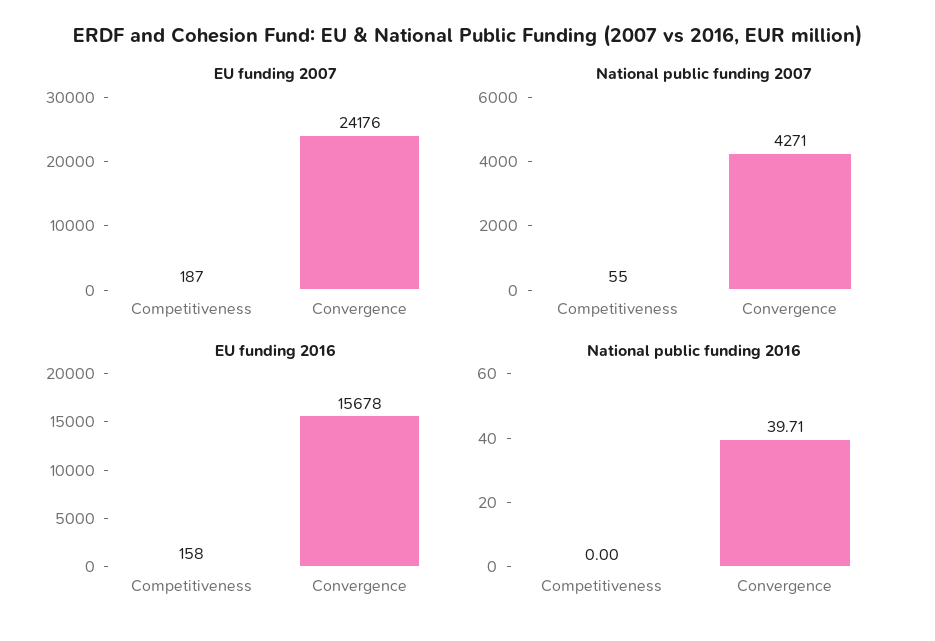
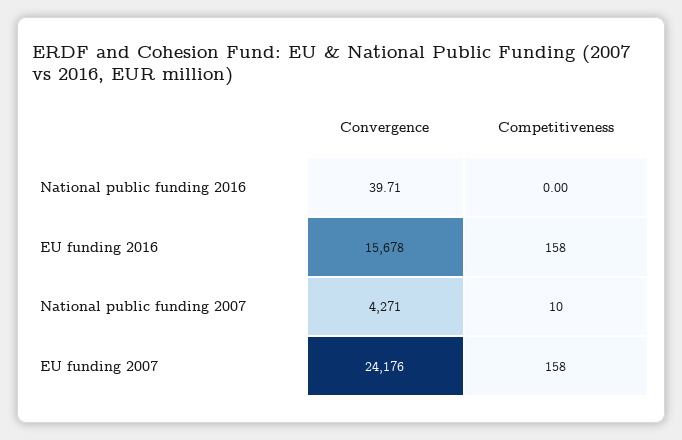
EU funding 2007, Competitiveness: 187 -> 158
National public funding 2007, Competitiveness: 55 -> 10

